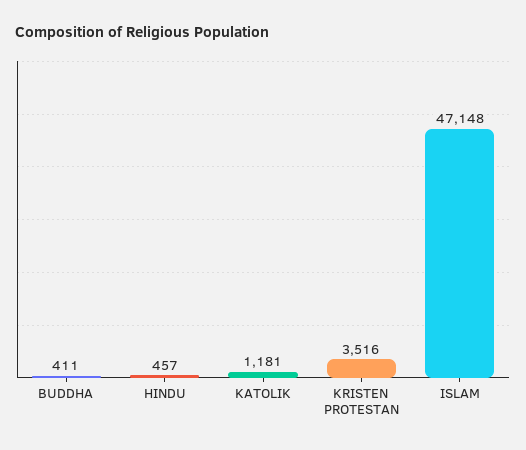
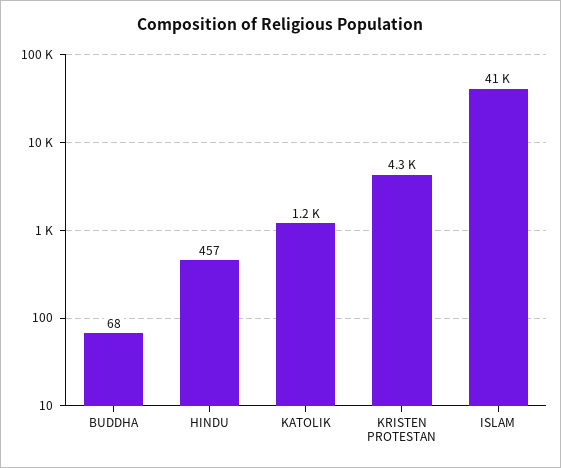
BUDDHA: 411 -> 68
KRISTEN PROTESTAN: 3516 -> 4300
ISLAM: 47148 -> 41000

